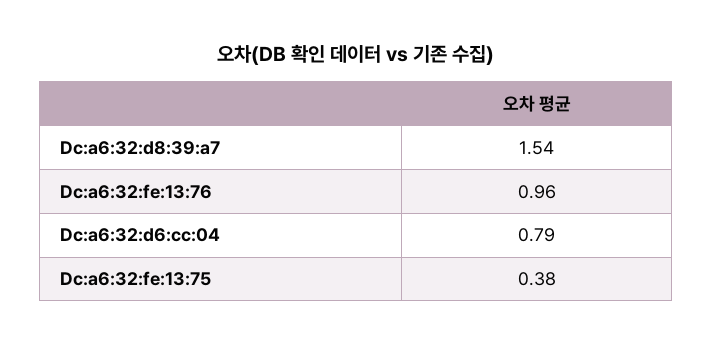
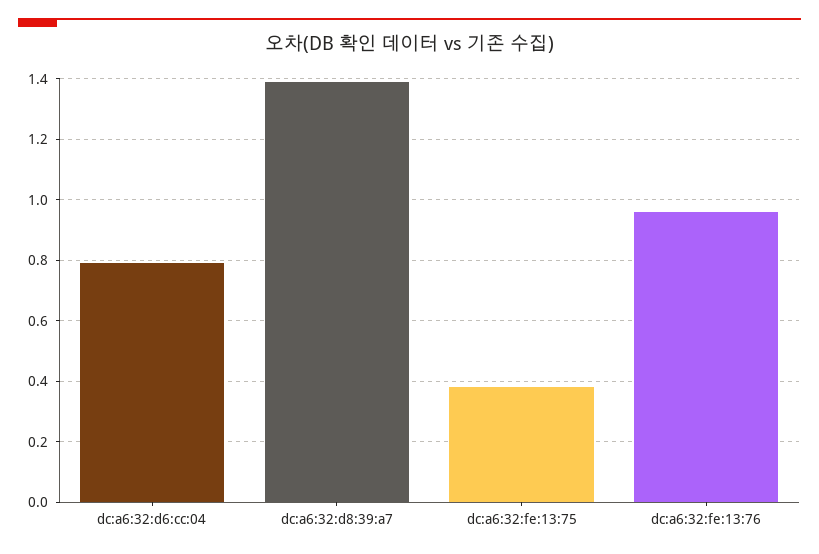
Dc:a6:32:d8:39:a7: 1.54 -> 1.4

